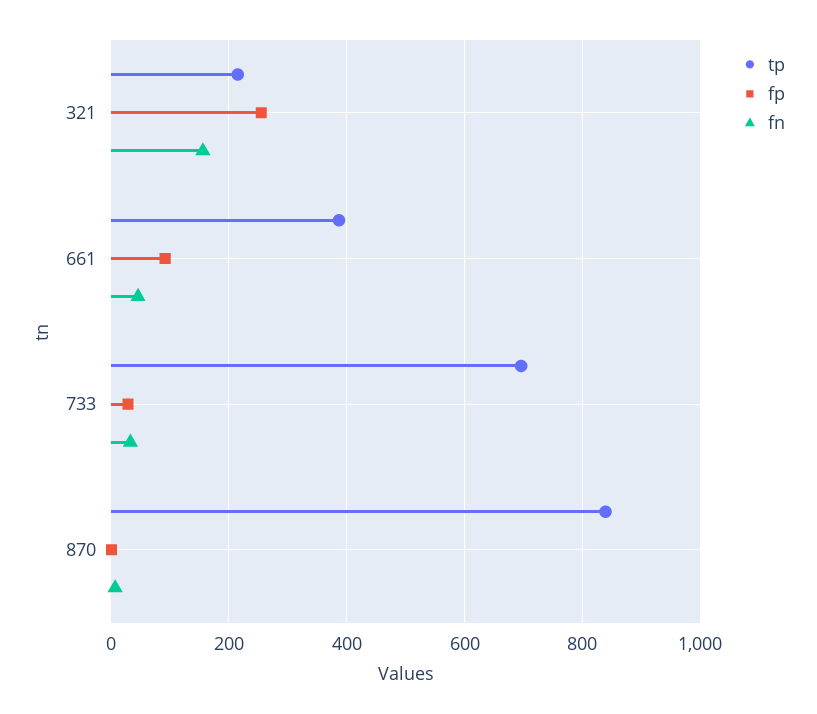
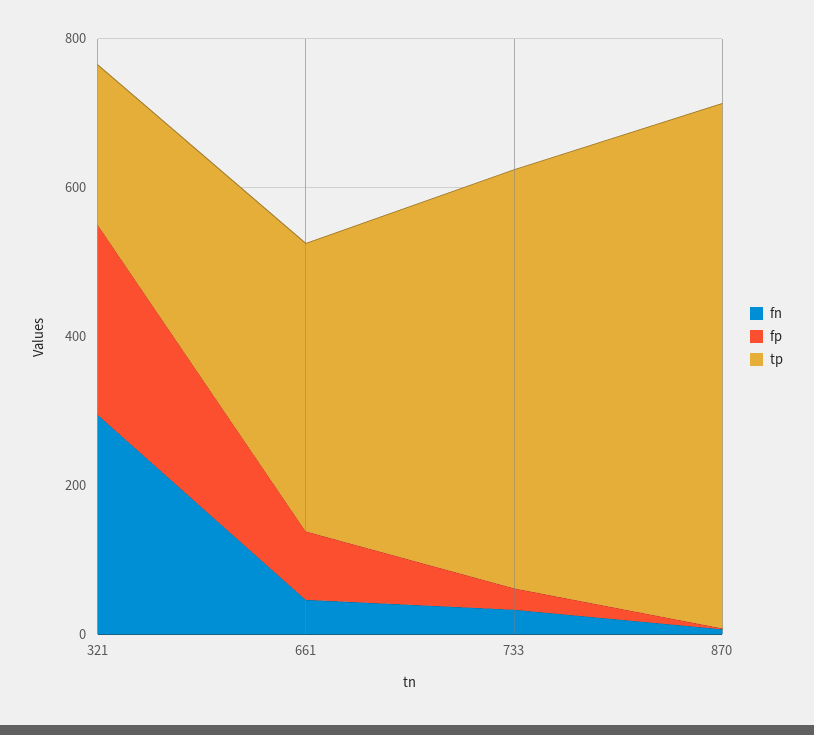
fn, 321: 160 -> 300
tp, 733: 700 -> 550
tp, 870: 840 -> 700

